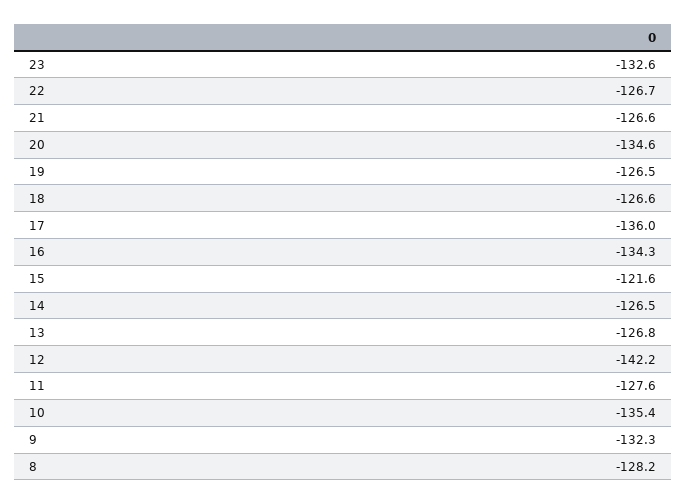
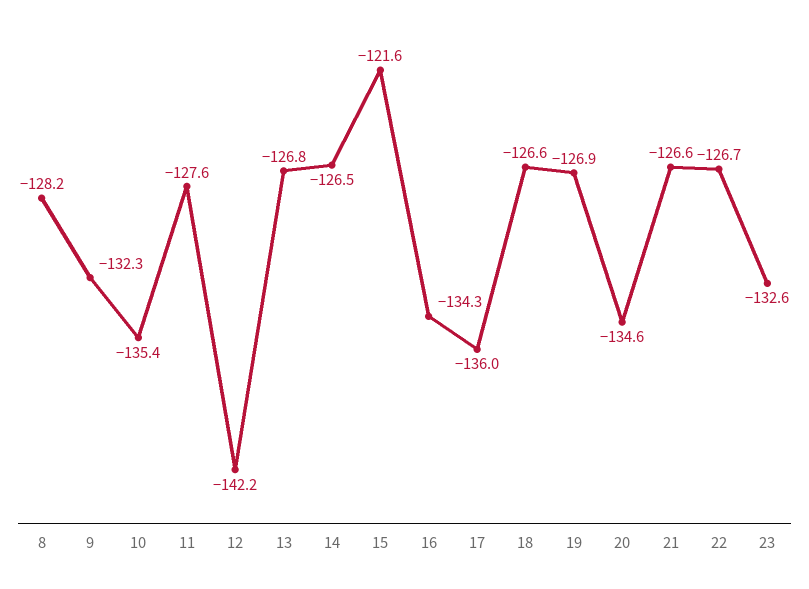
19: -126.5 -> -126.9

